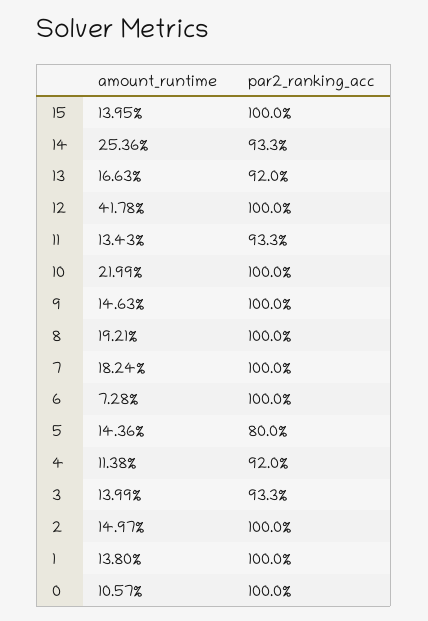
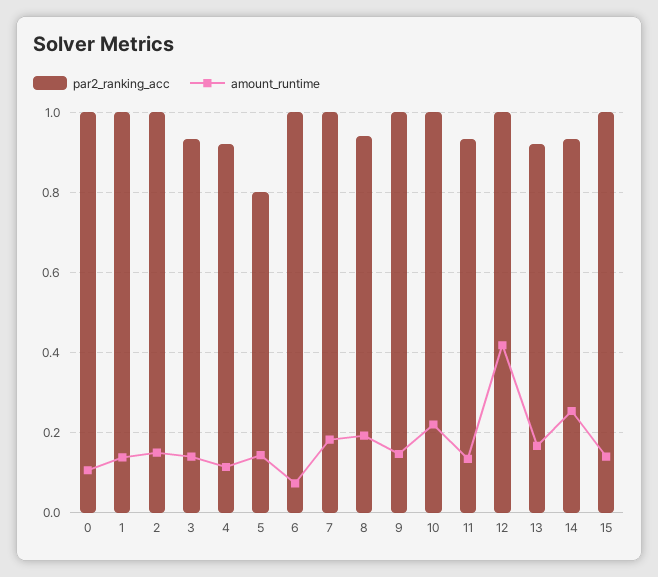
par2_ranking_acc, 8: 1 -> 0.94

